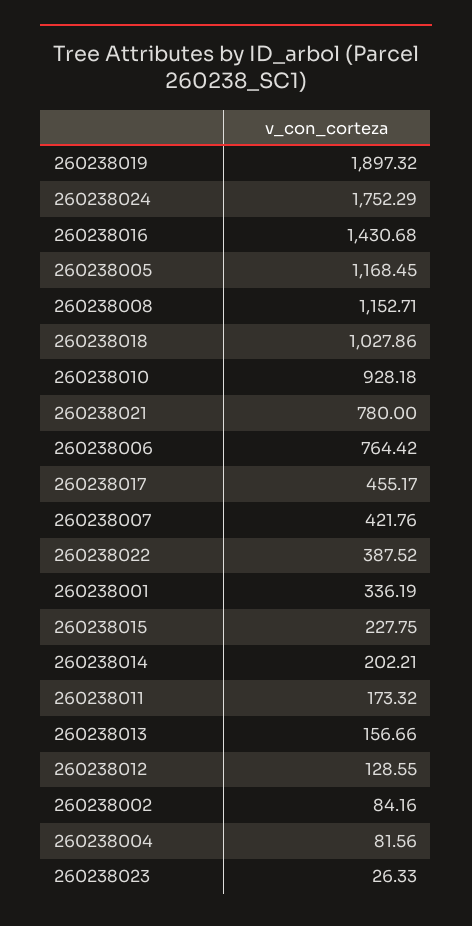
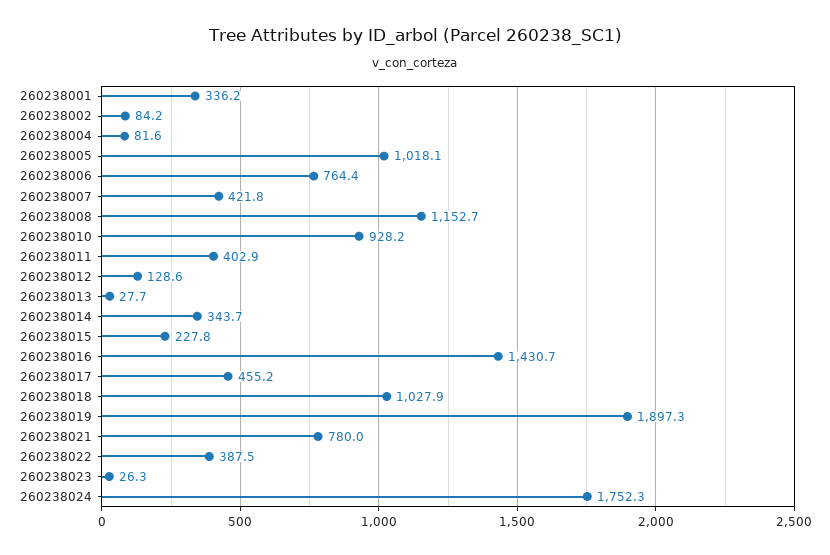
260238005: 1168.45 -> 1018.1
260238014: 202.21 -> 343.7
260238011: 173.32 -> 402.9
260238013: 156.66 -> 27.7

